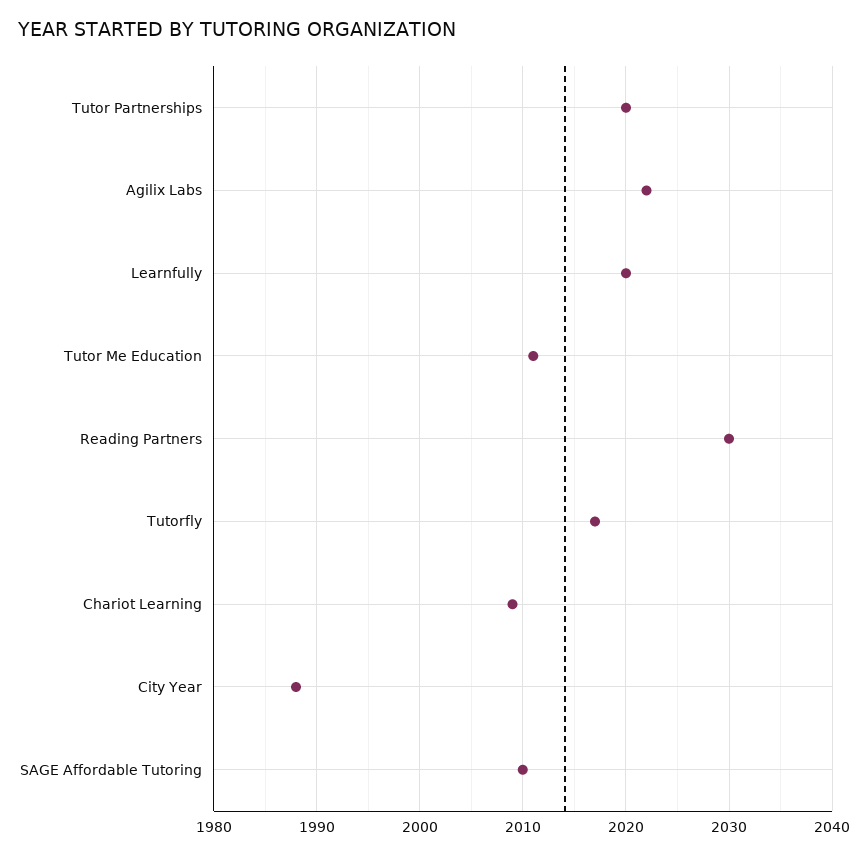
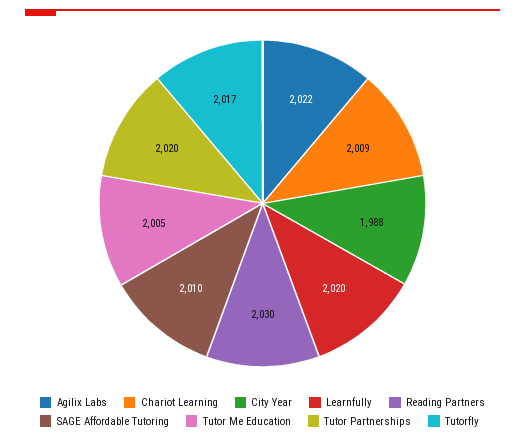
Tutor Me Education: 2011 -> 2005

